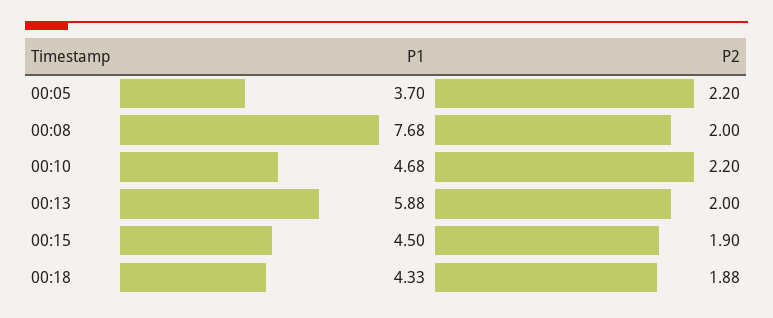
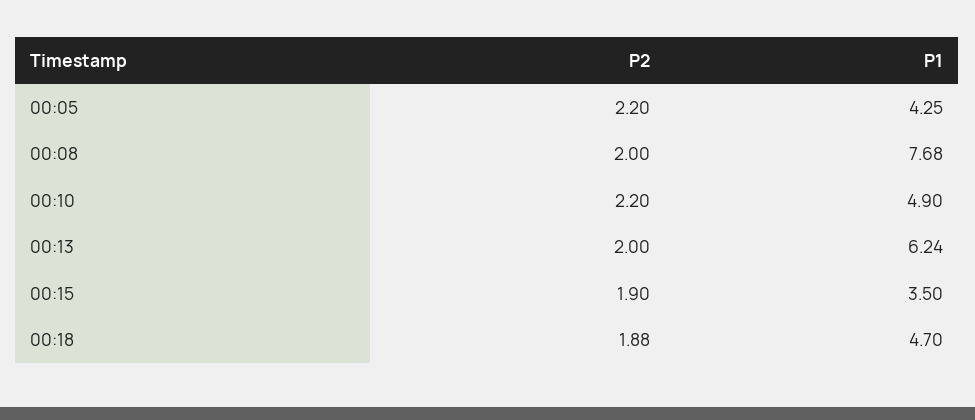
P1, 00:05: 3.7 -> 4.25
P1, 00:10: 4.68 -> 4.9
P1, 00:13: 5.88 -> 6.24
P1, 00:15: 4.5 -> 3.5
P1, 00:18: 4.33 -> 4.7

